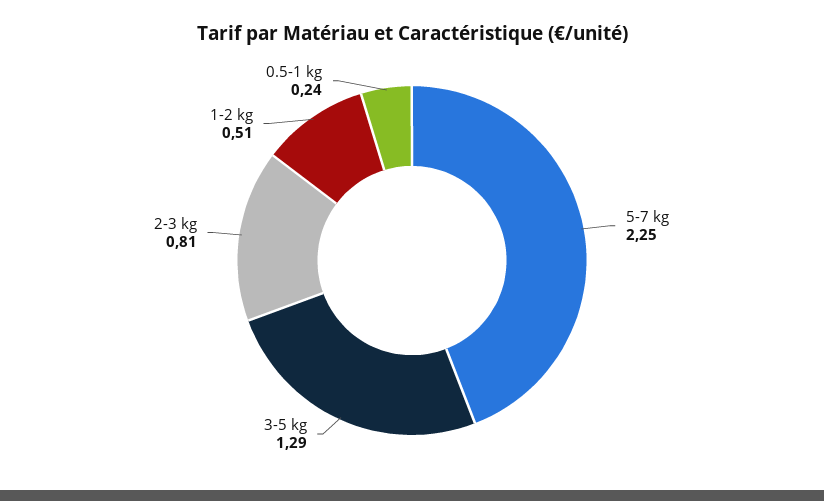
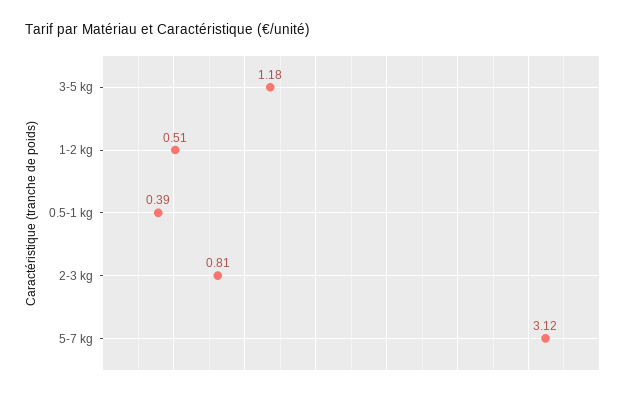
5-7 kg: 2.25 -> 3.12
3-5 kg: 1.29 -> 1.18
0.5-1 kg: 0.24 -> 0.39

